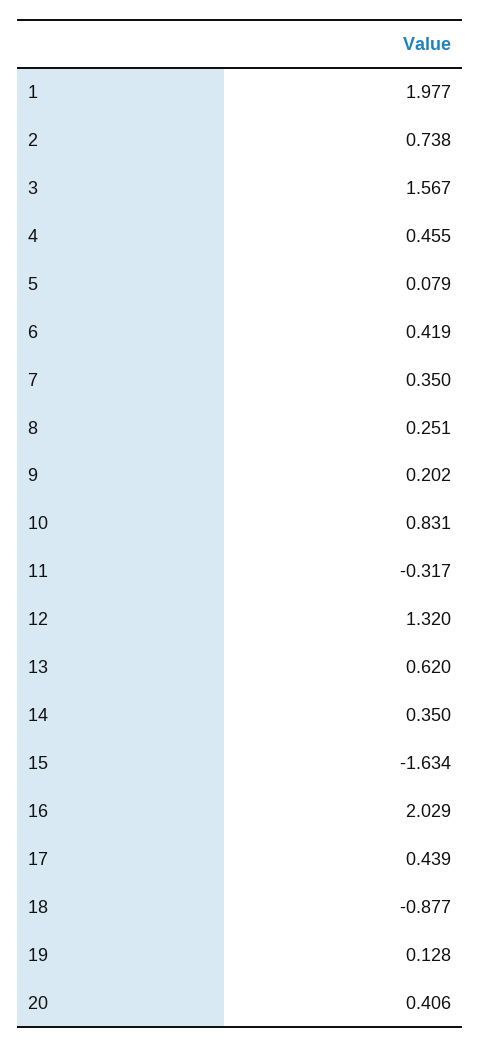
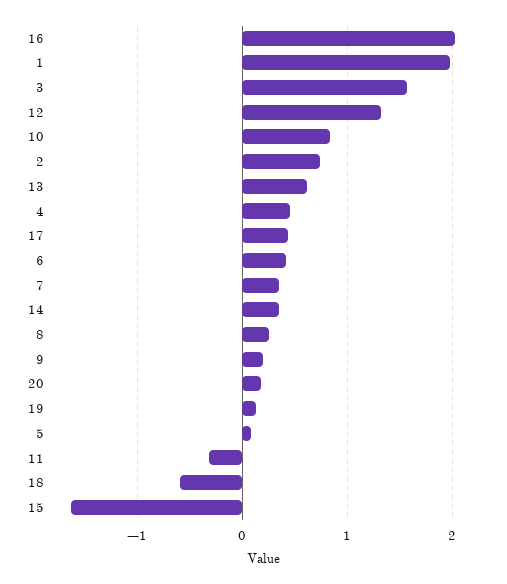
18: -0.877 -> -0.6
20: 0.406 -> 0.2

